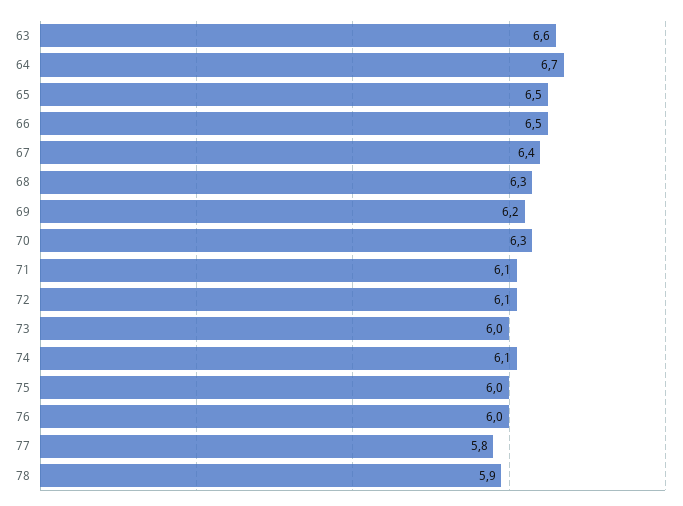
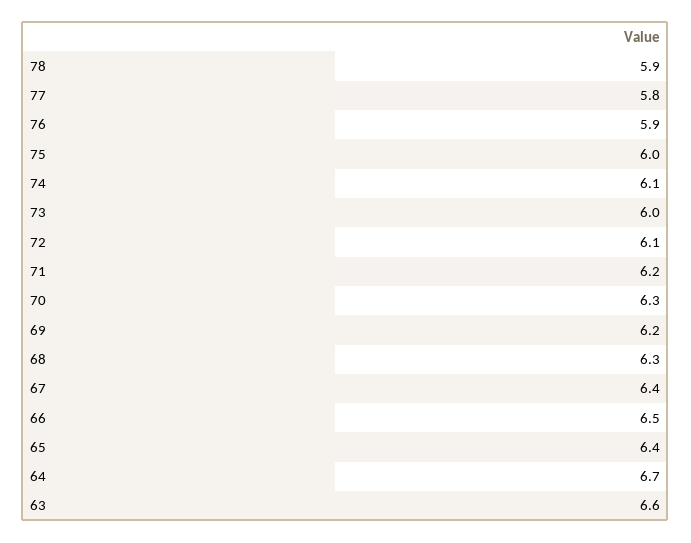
65: 6.5 -> 6.4
71: 6.1 -> 6.2
76: 6 -> 5.9

